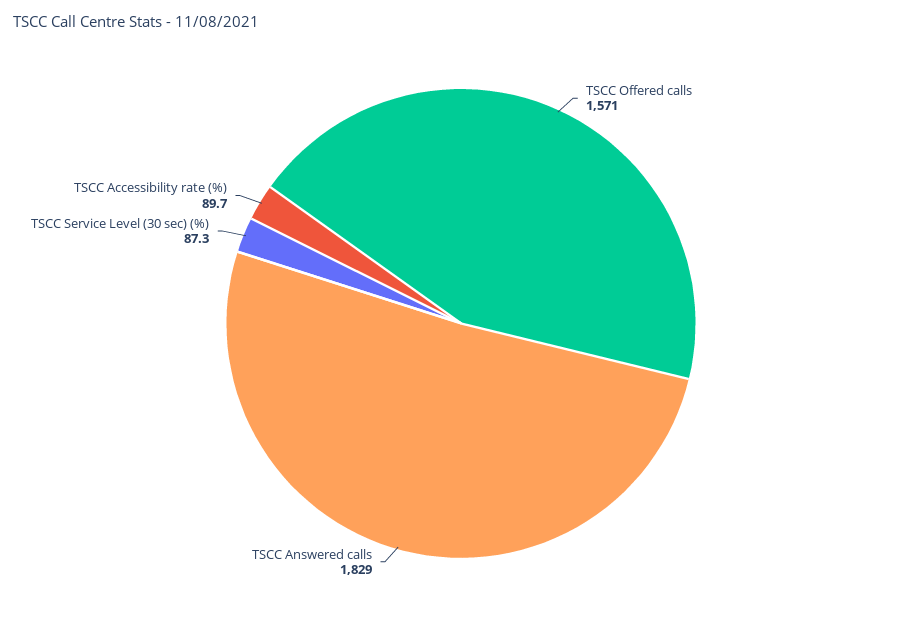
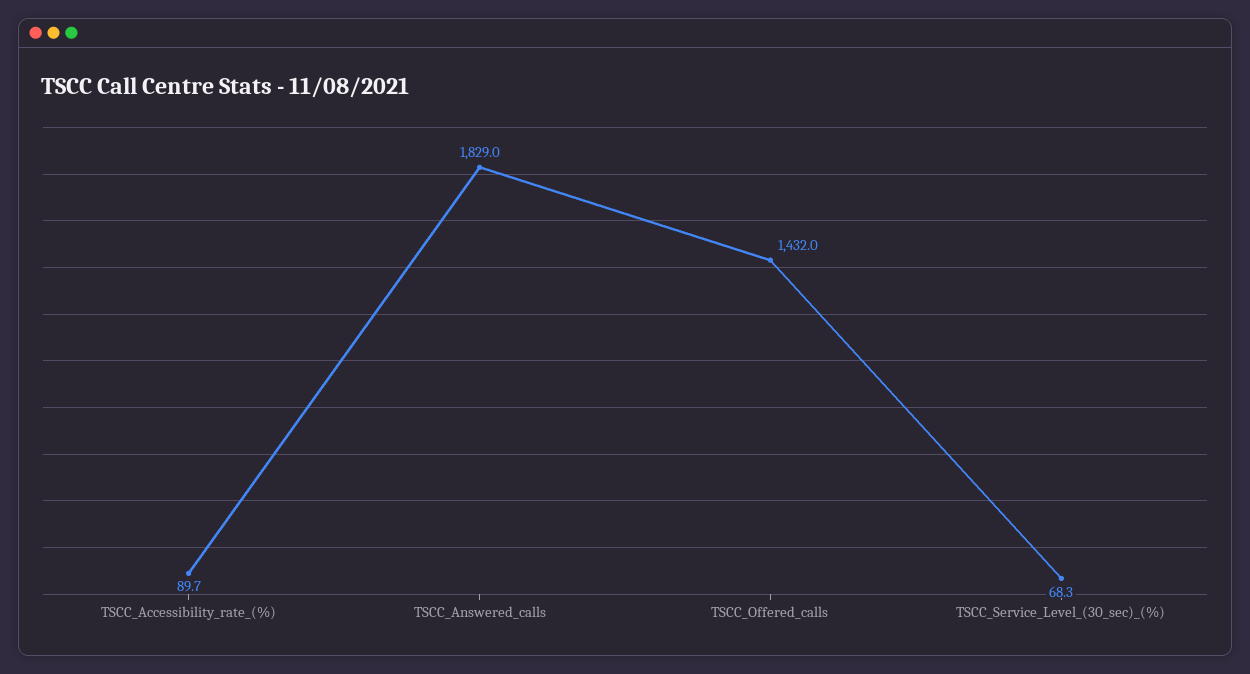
TSCC Offered calls: 1571 -> 1432
TSCC Service Level (30 sec) (%): 87.3 -> 68.3

